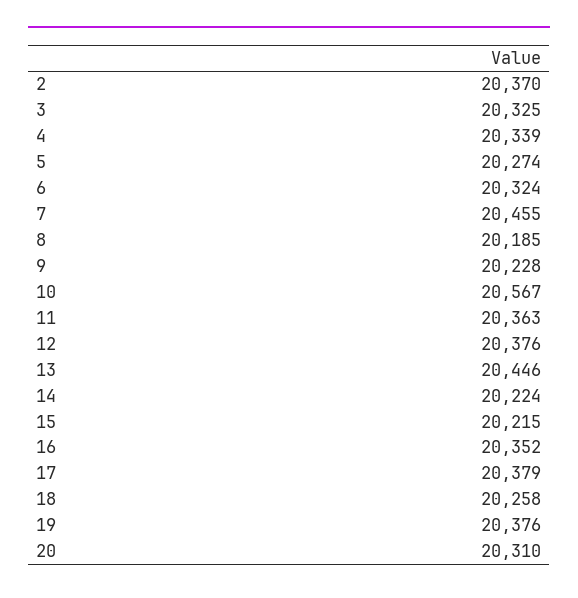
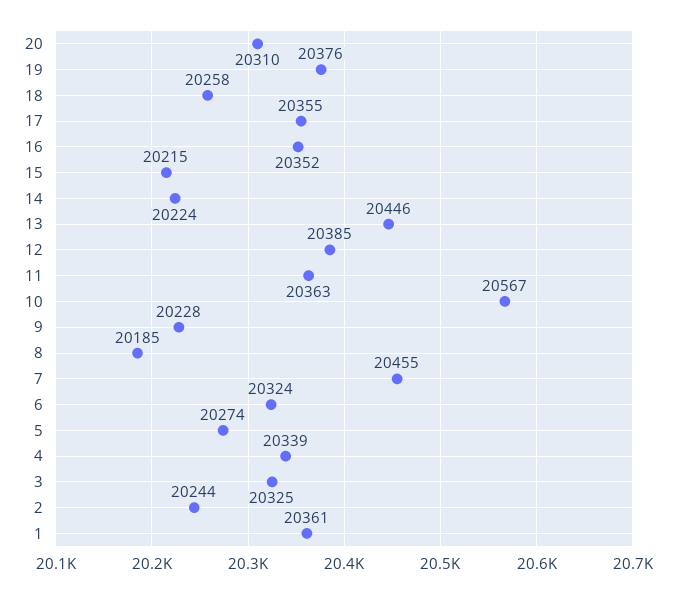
2: 20370 -> 20244
12: 20376 -> 20385
17: 20379 -> 20355
1: none -> 20361

